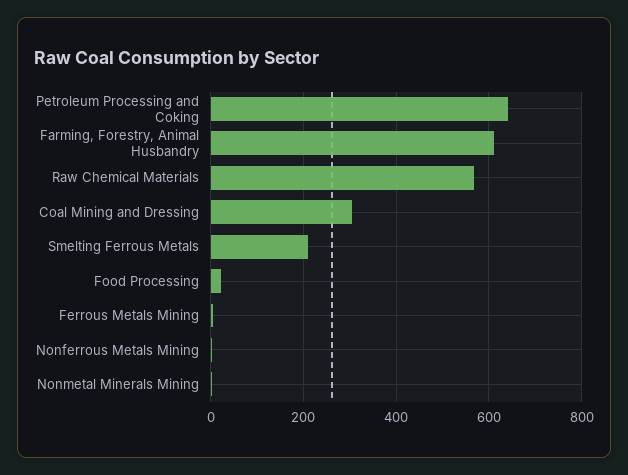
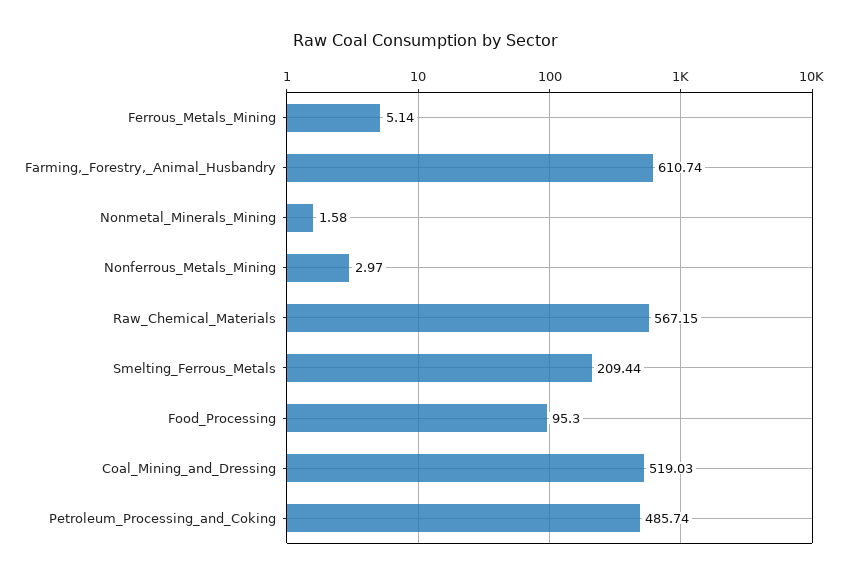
Petroleum Processing and Coking: 640 -> 485.74
Coal Mining and Dressing: 300 -> 519.03
Food Processing: 20 -> 95.3

